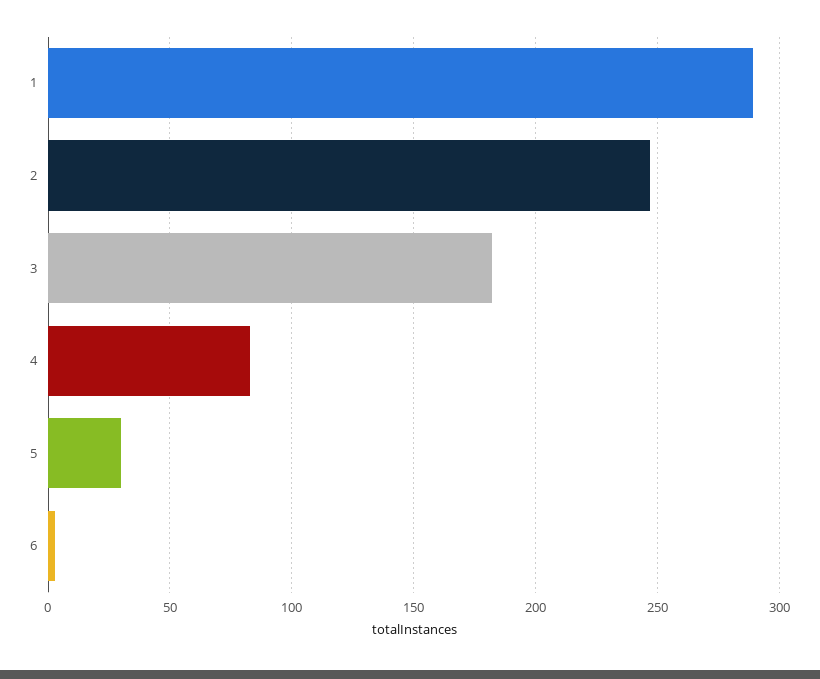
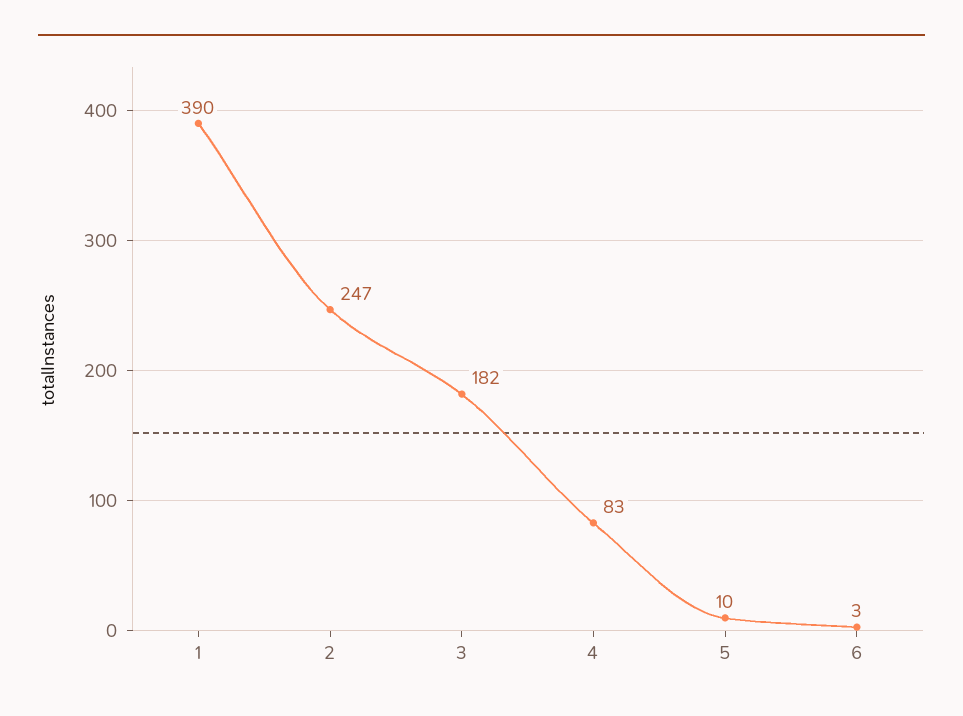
1: 290 -> 390
5: 30 -> 10

